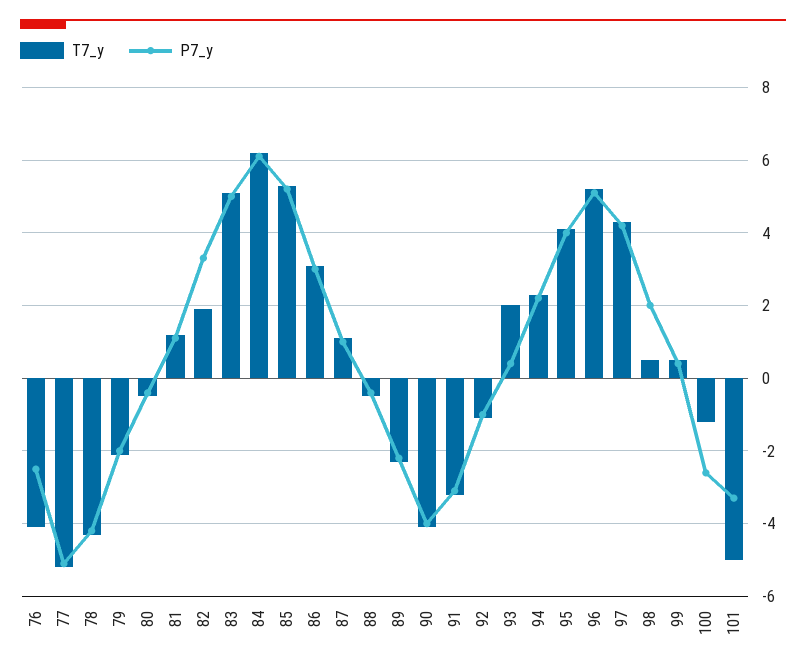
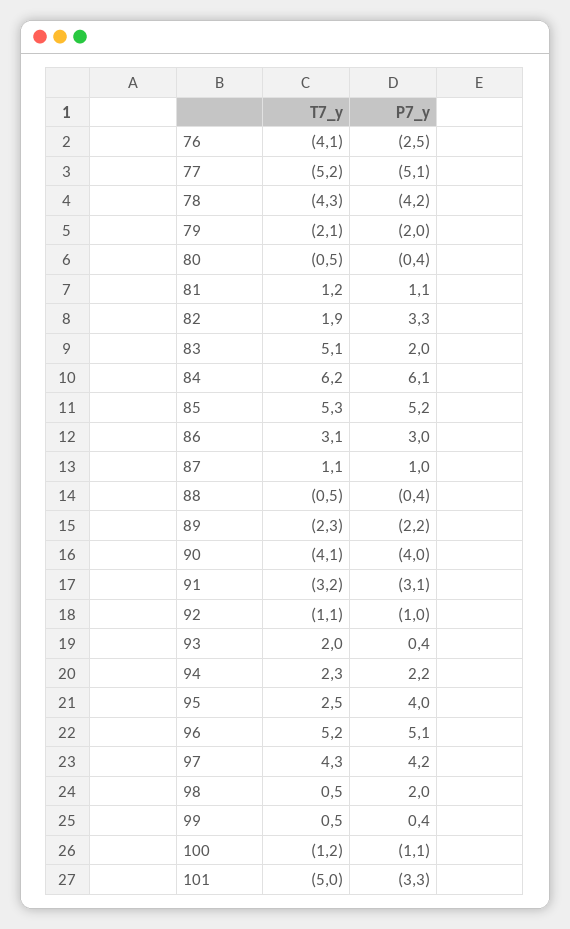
P7_y, 83: 5 -> 2
T7_y, 95: 4 -> 2.5
P7_y, 100: -2.5 -> -1.1

